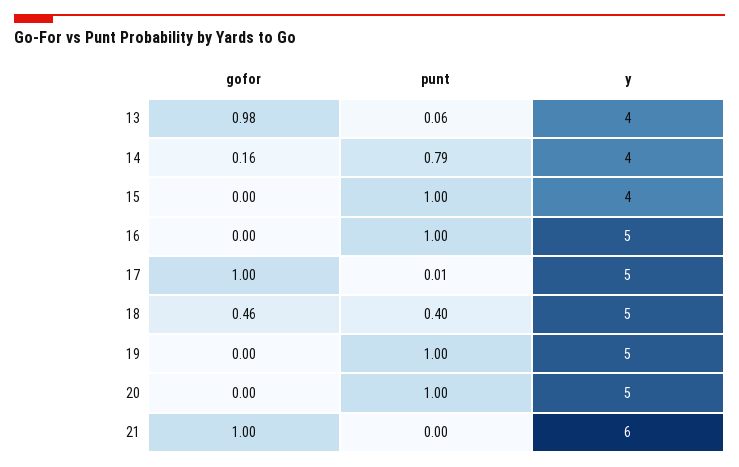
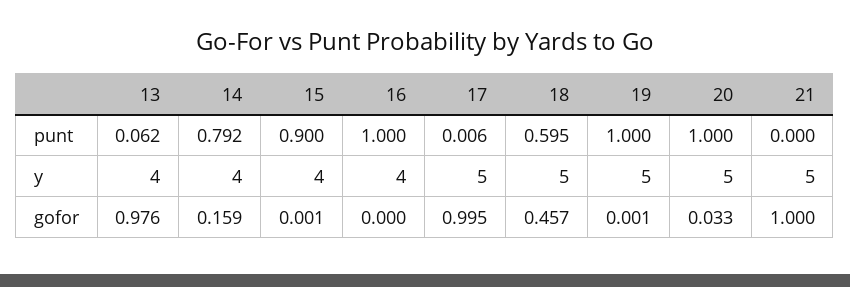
punt, 15: 1 -> 0.9
y, 16: 5 -> 4
punt, 18: 0.4 -> 0.595
gofor, 20: 0 -> 0.033
y, 21: 6 -> 5

